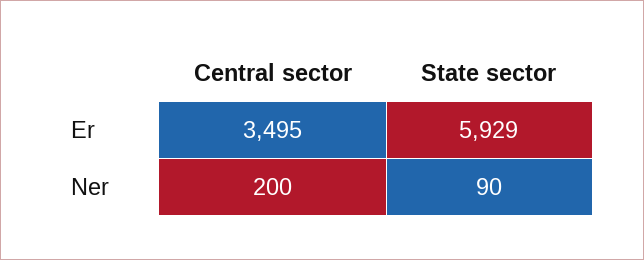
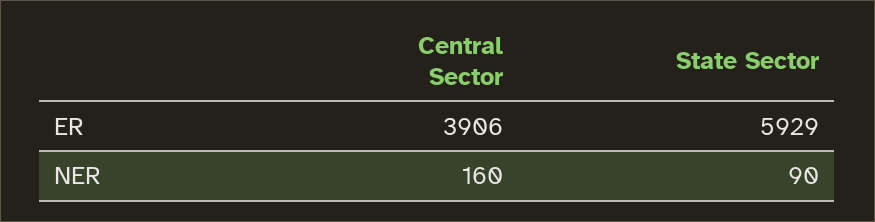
Central sector, Er: 3495 -> 3906
Central sector, Ner: 200 -> 160

